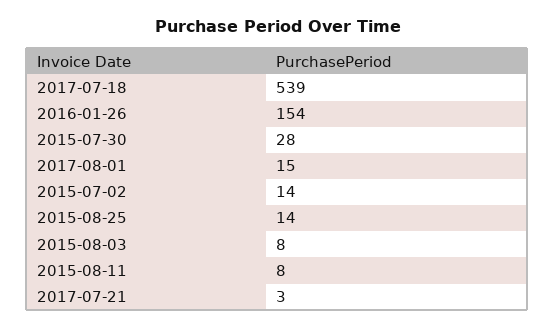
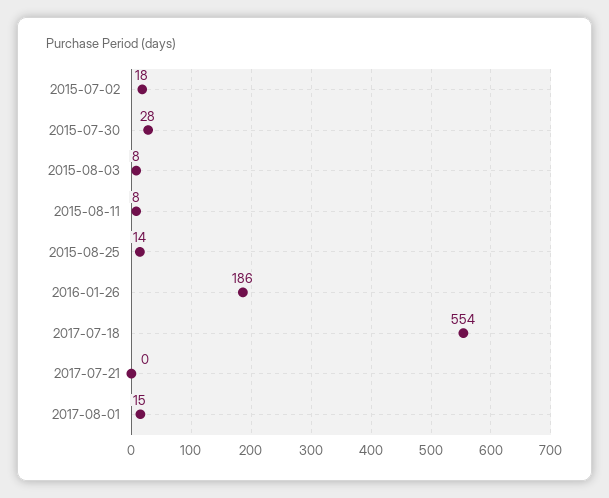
2017-07-18: 539 -> 554
2016-01-26: 154 -> 186
2015-07-02: 14 -> 18
2017-07-21: 3 -> 0

